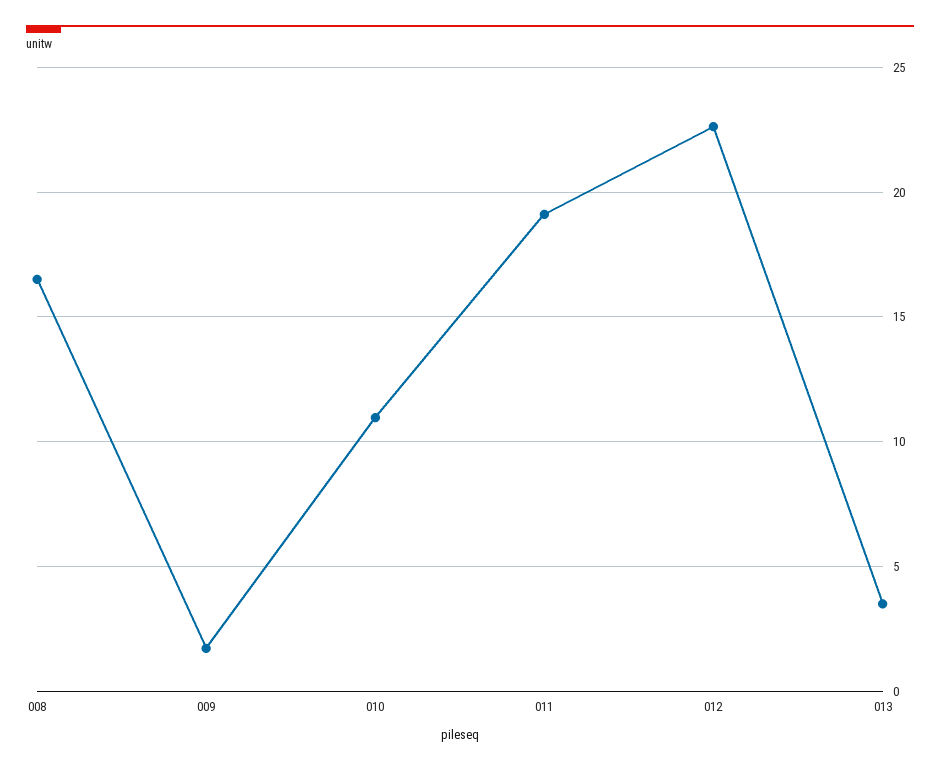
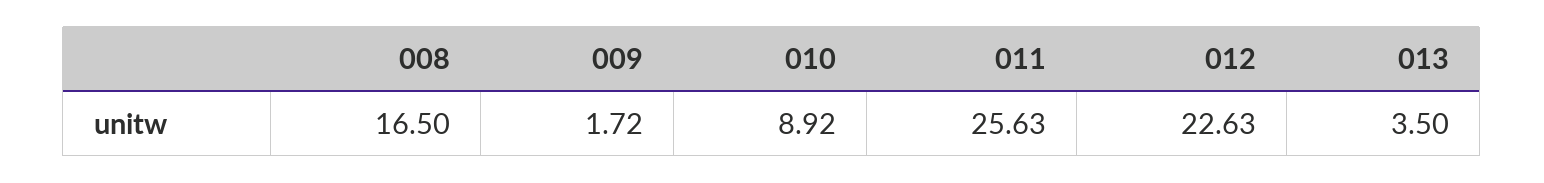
010: 11 -> 8.92
011: 19 -> 25.63

